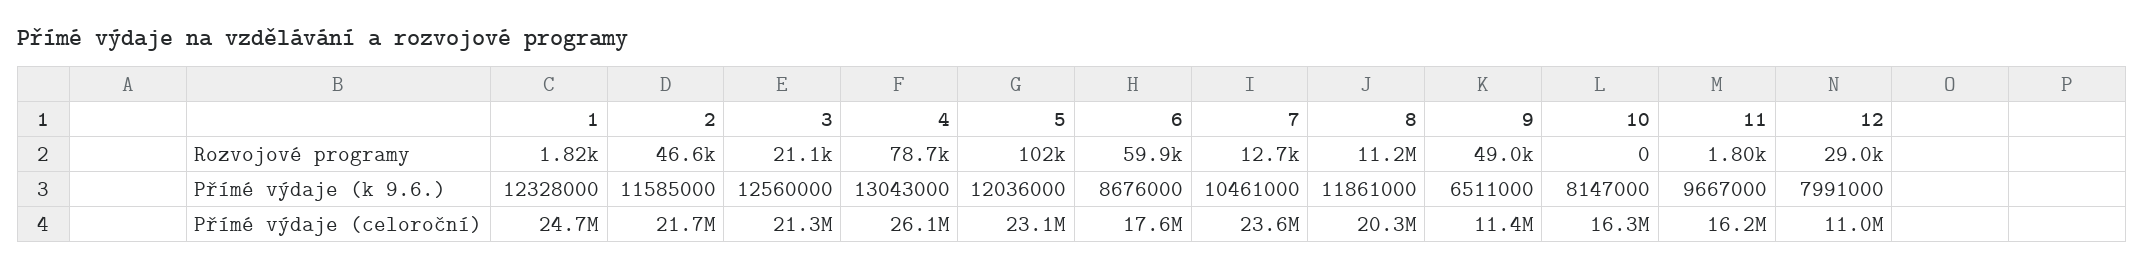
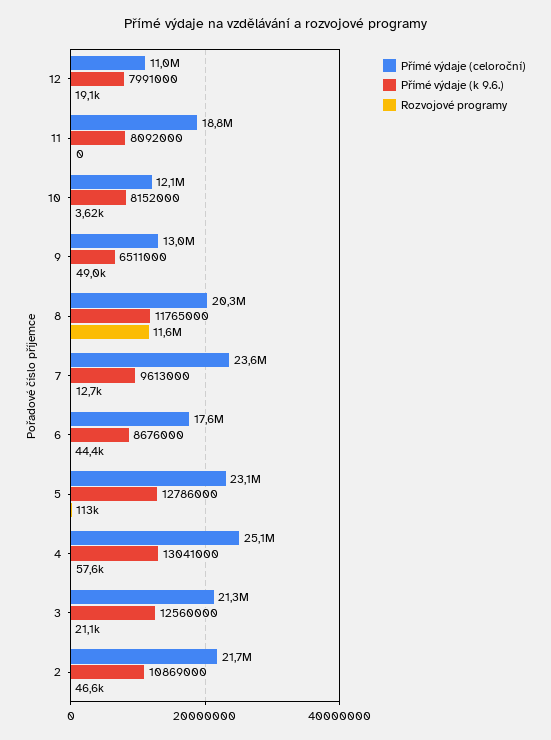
Rozvojové programy, 1: 1820 -> none
Rozvojové programy, 4: 78700 -> 57600
Rozvojové programy, 5: 102000 -> 113000
Rozvojové programy, 6: 59900 -> 44400
Rozvojové programy, 8: 11200000 -> 11600000
Rozvojové programy, 10: 0 -> 3620
Rozvojové programy, 11: 1800 -> 0
Rozvojové programy, 12: 29000 -> 19100
Přímé výdaje (k 9.6.), 1: 12328000 -> none
Přímé výdaje (k 9.6.), 2: 11585000 -> 10869000
Přímé výdaje (k 9.6.), 4: 13043000 -> 13041000
Přímé výdaje (k 9.6.), 5: 12036000 -> 12786000
Přímé výdaje (k 9.6.), 7: 10461000 -> 9613000
Přímé výdaje (k 9.6.), 8: 11861000 -> 11765000
Přímé výdaje (k 9.6.), 10: 8147000 -> 8152000
Přímé výdaje (k 9.6.), 11: 9667000 -> 8092000
Přímé výdaje (celoroční), 1: 24700000 -> none
Přímé výdaje (celoroční), 4: 26100000 -> 25100000
Přímé výdaje (celoroční), 9: 11400000 -> 13000000
Přímé výdaje (celoroční), 10: 16300000 -> 12100000
Přímé výdaje (celoroční), 11: 16200000 -> 18800000

